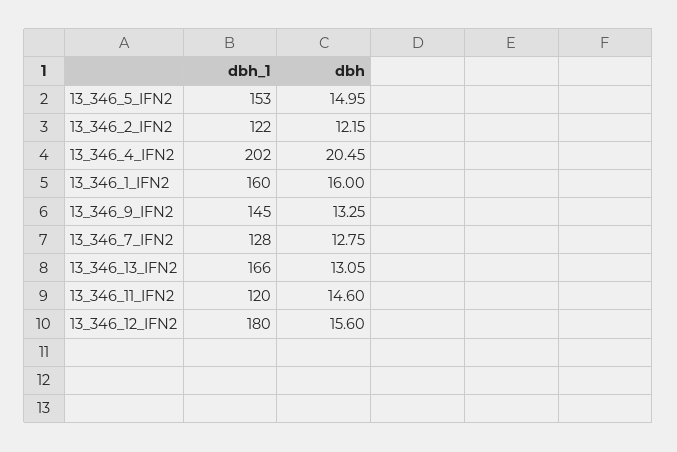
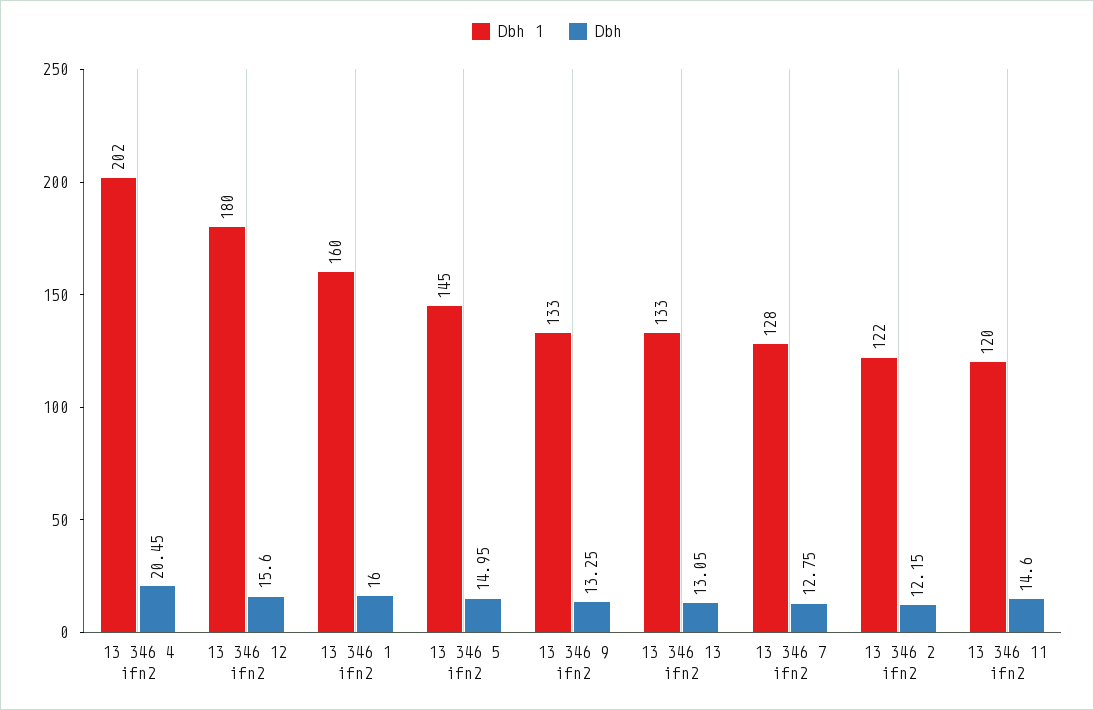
dbh_1, 13_346_5_IFN2: 153 -> 145
dbh_1, 13_346_9_IFN2: 145 -> 133
dbh_1, 13_346_13_IFN2: 166 -> 133

